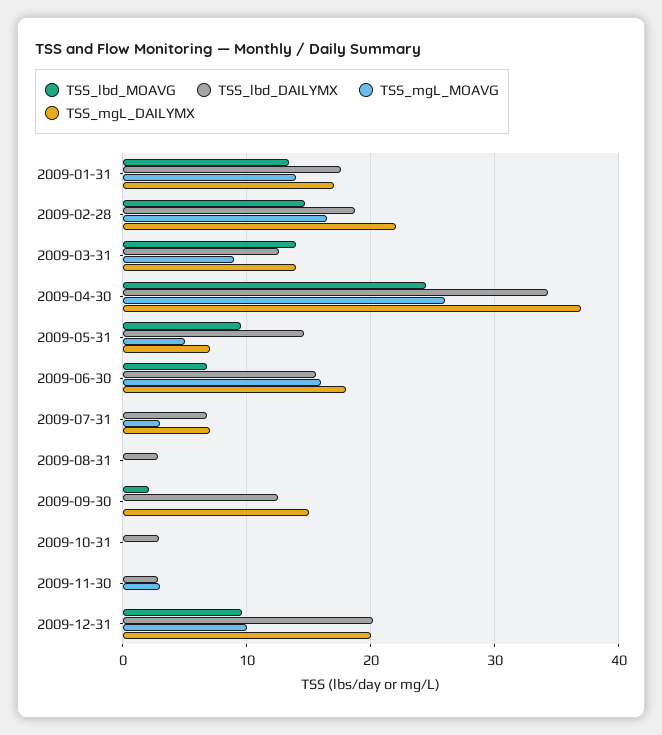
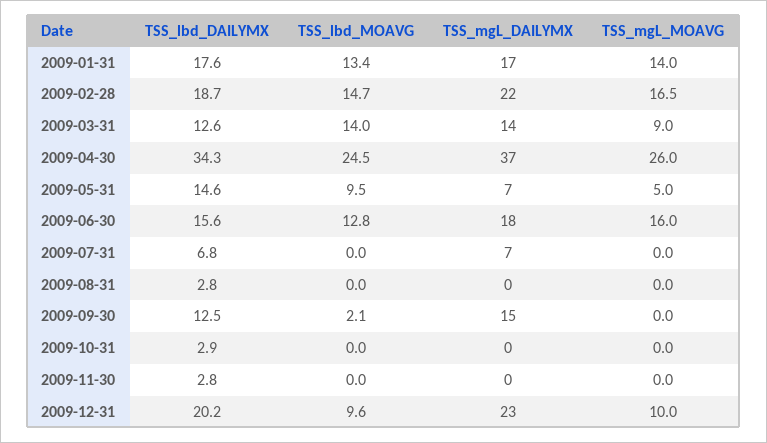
TSS_lbd_MOAVG, 2009-06-30: 7 -> 12.8
TSS_mgL_MOAVG, 2009-07-31: 3 -> 0
TSS_mgL_MOAVG, 2009-11-30: 3 -> 0
TSS_mgL_DAILYMX, 2009-12-31: 20 -> 23

